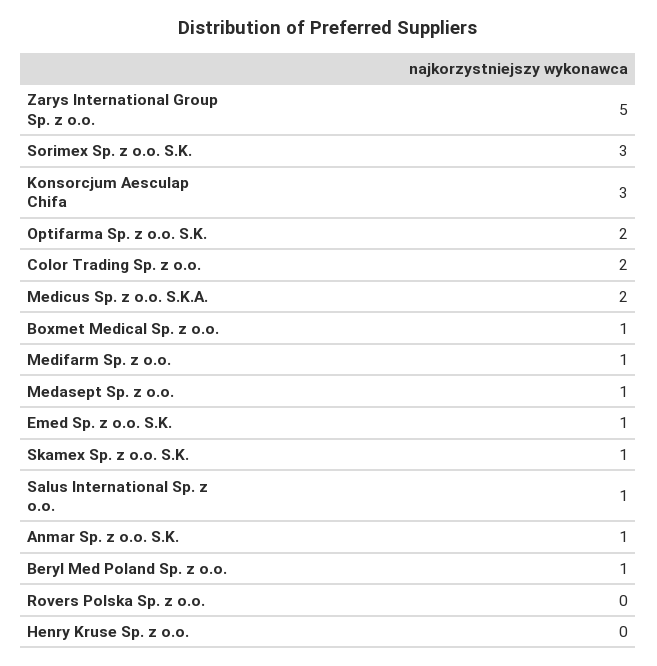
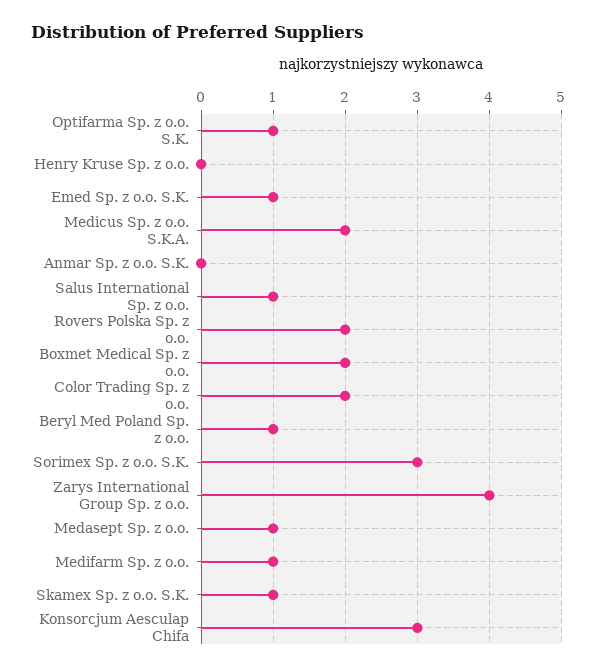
Zarys International Group Sp. z o.o.: 5 -> 4
Optifarma Sp. z o.o. S.K.: 2 -> 1
Boxmet Medical Sp. z o.o.: 1 -> 2
Anmar Sp. z o.o. S.K.: 1 -> 0
Rovers Polska Sp. z o.o.: 0 -> 2

